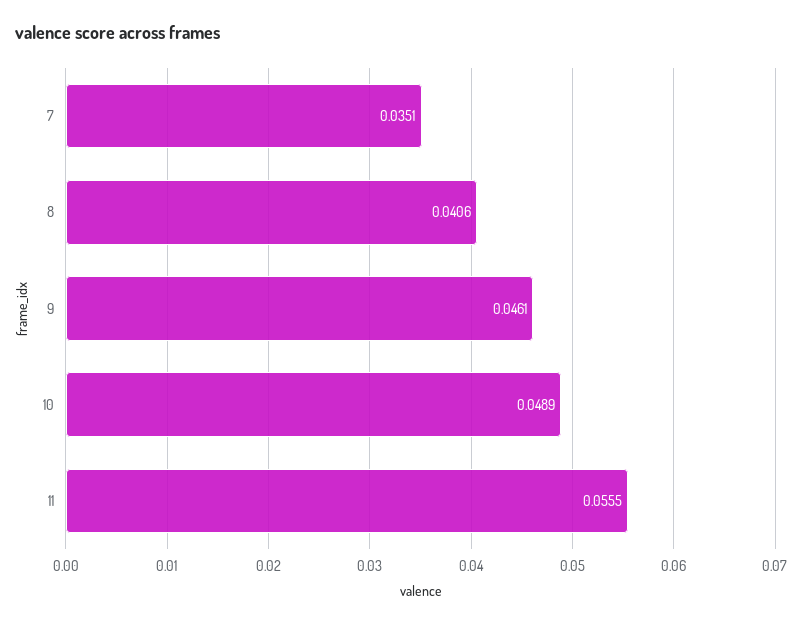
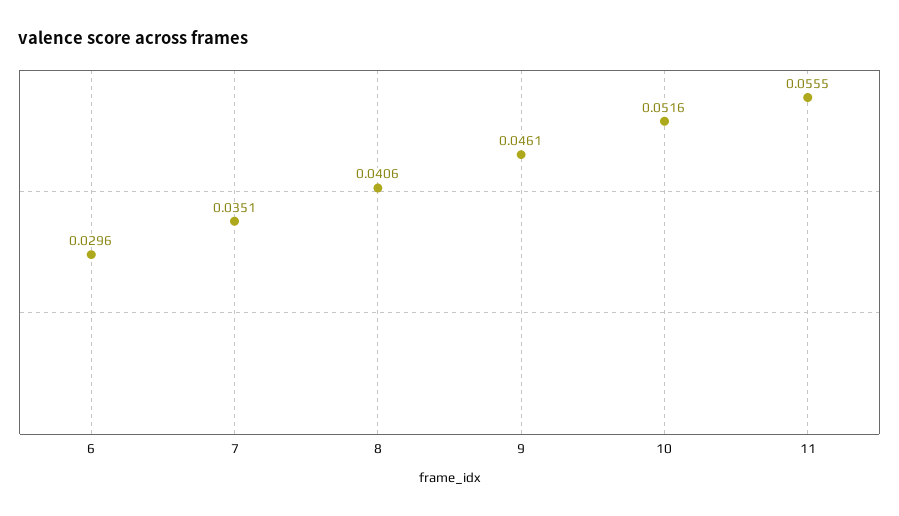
10: 0.0489 -> 0.0516
6: none -> 0.0296

